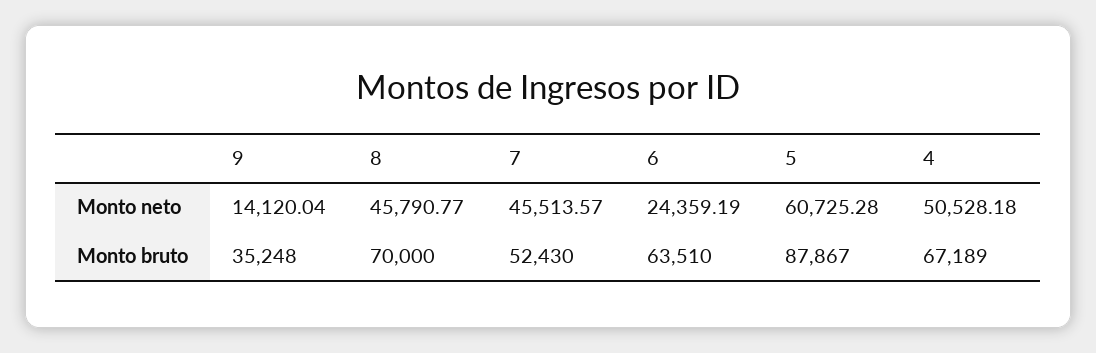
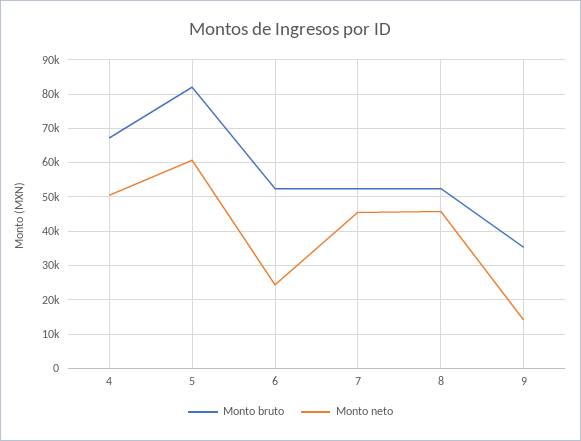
Monto bruto, 8: 70000 -> 52000
Monto bruto, 6: 63510 -> 52000
Monto bruto, 5: 87867 -> 82000

